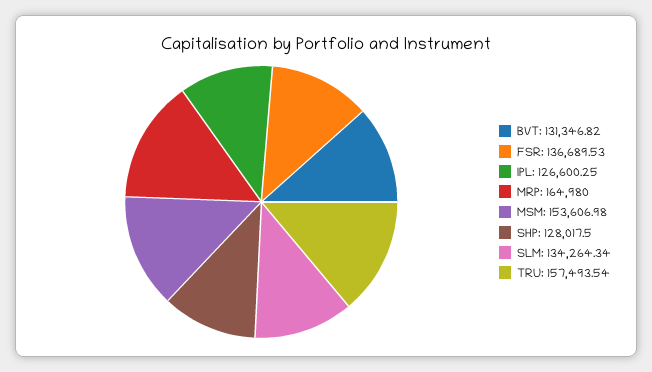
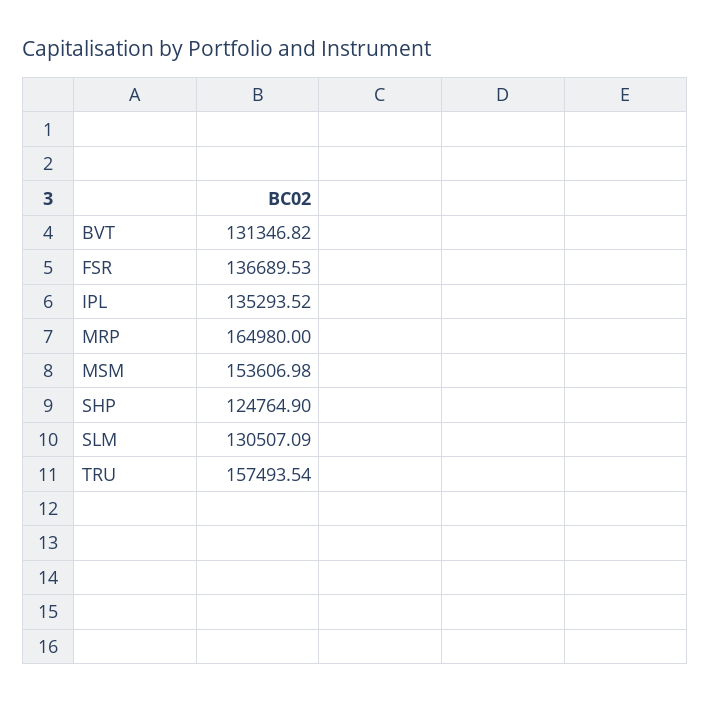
IPL: 126600.25 -> 135293.52
SHP: 128017.5 -> 124764.9
SLM: 134264.34 -> 130507.09

